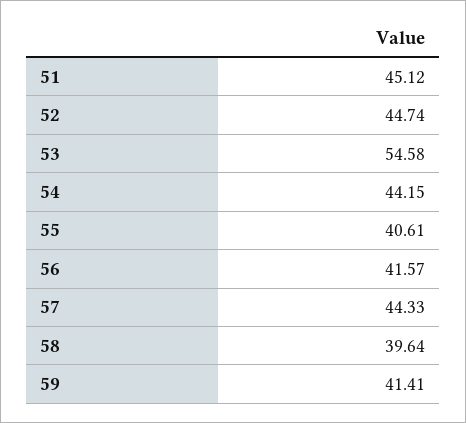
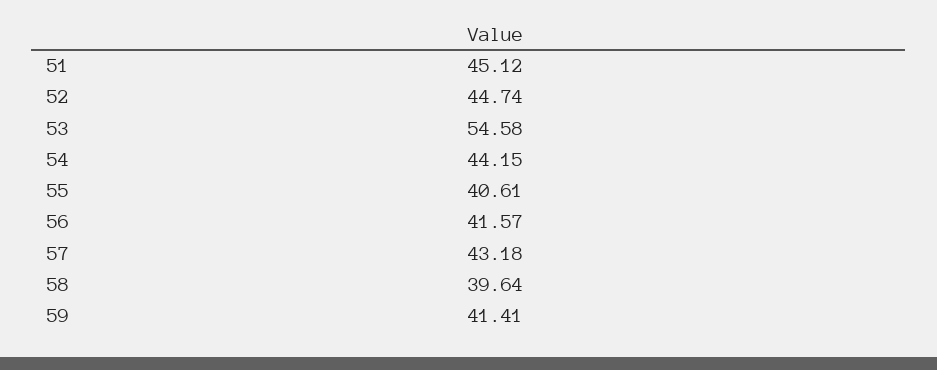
57: 44.33 -> 43.18

